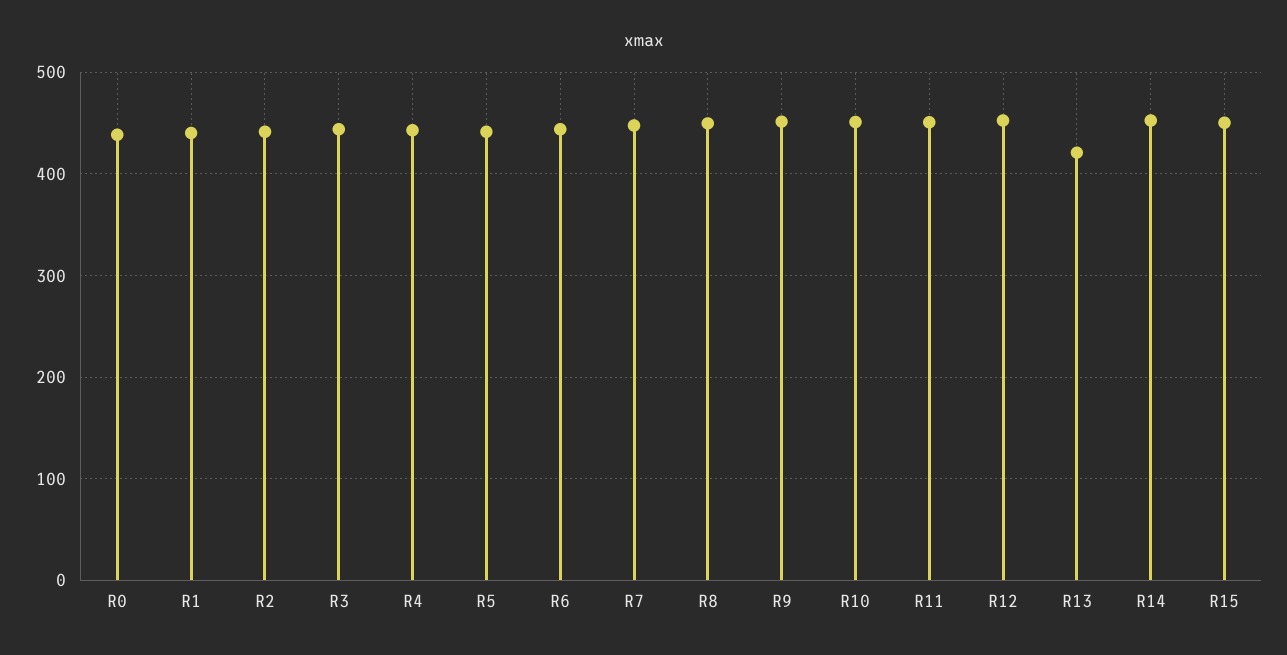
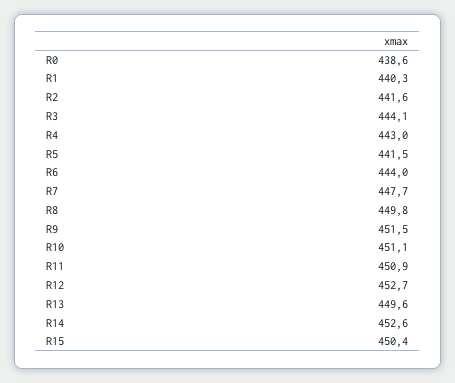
R13: 420 -> 449.6

